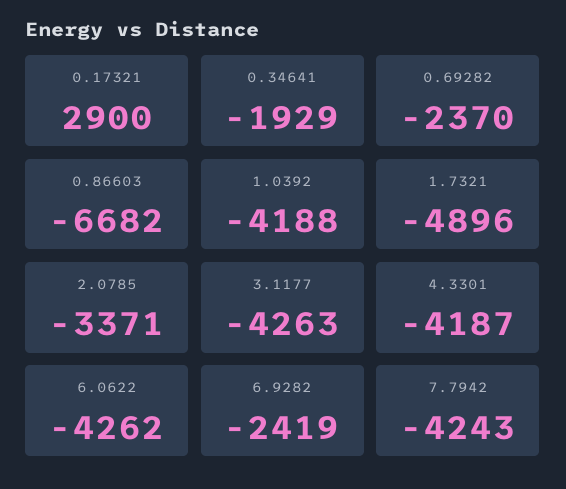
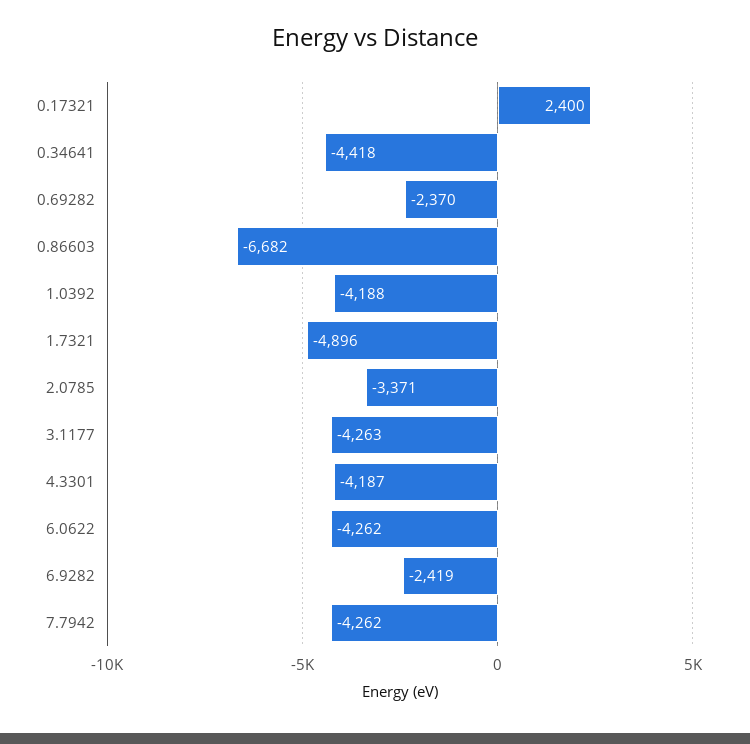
0.17321: 2900 -> 2400
0.34641: -1929 -> -4418
7.7942: -4243 -> -4262

